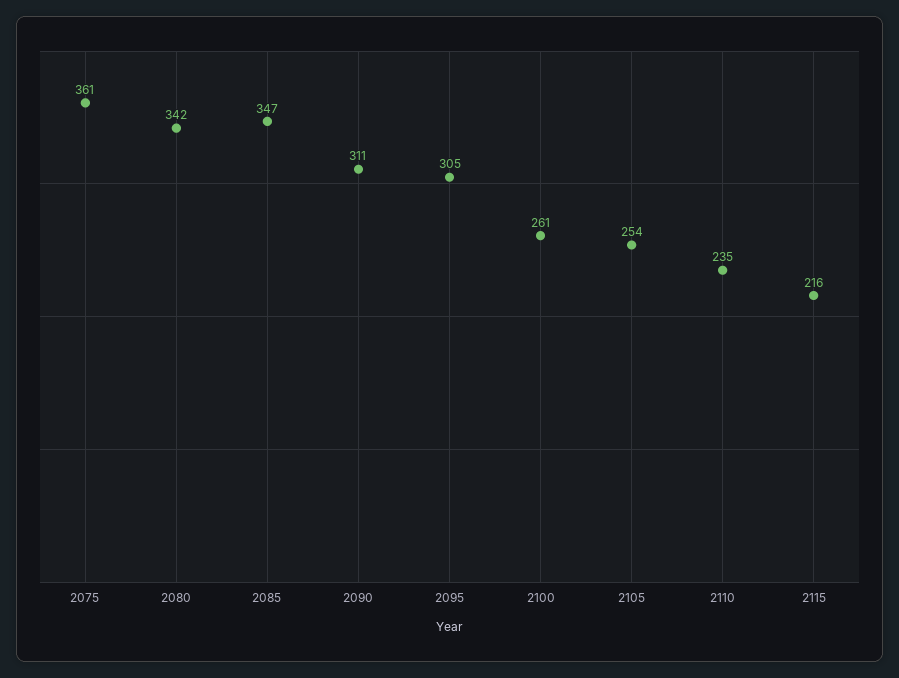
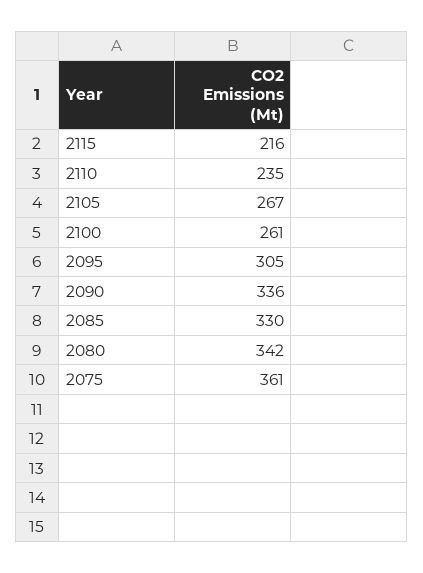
2085: 347 -> 330
2090: 311 -> 336
2105: 254 -> 267

